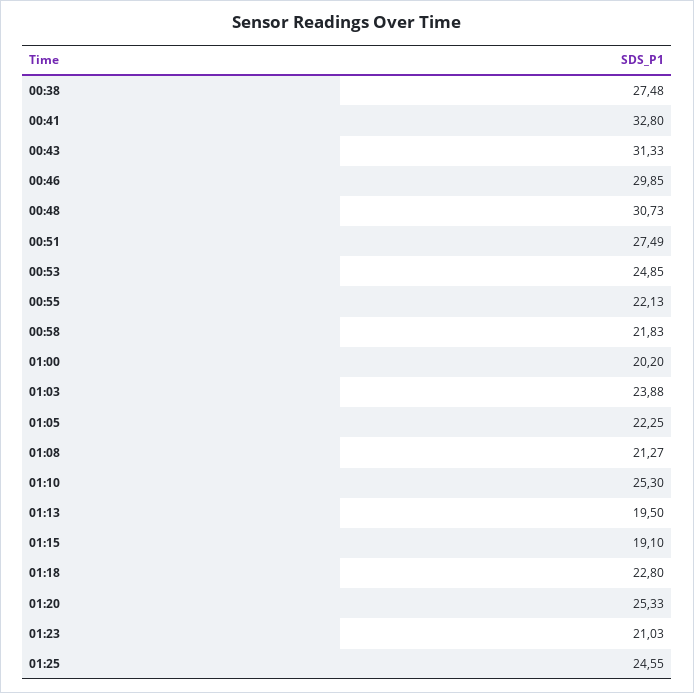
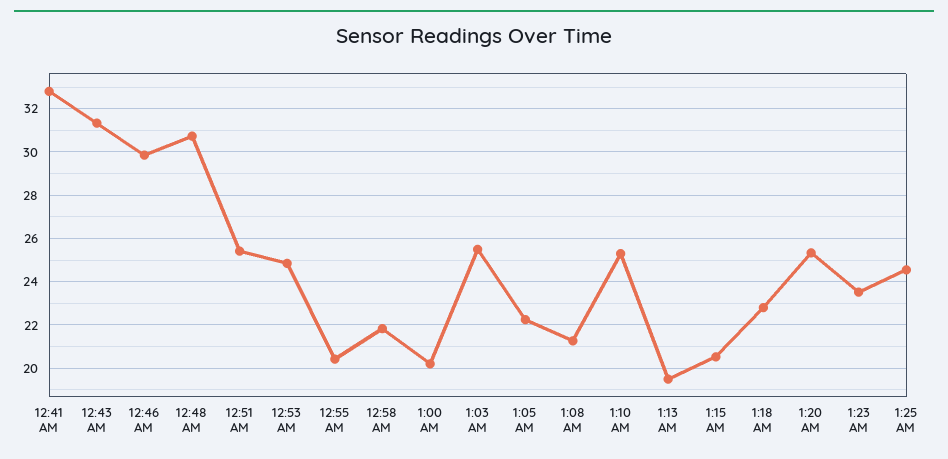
00:38: 27.48 -> none
00:51: 27.49 -> 25.5
00:55: 22.13 -> 20.5
01:03: 23.88 -> 25.5
01:15: 19.1 -> 20.5
01:23: 21.03 -> 23.5

